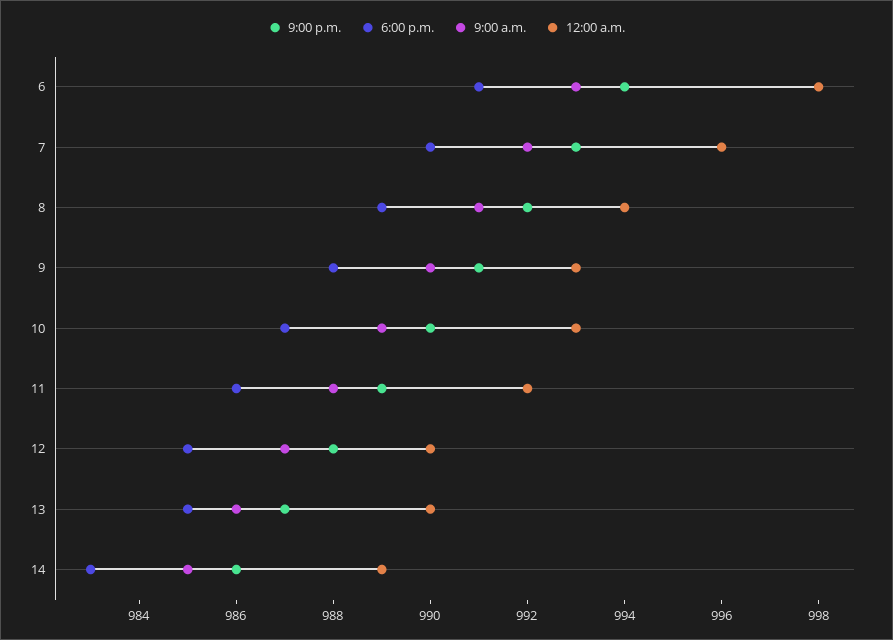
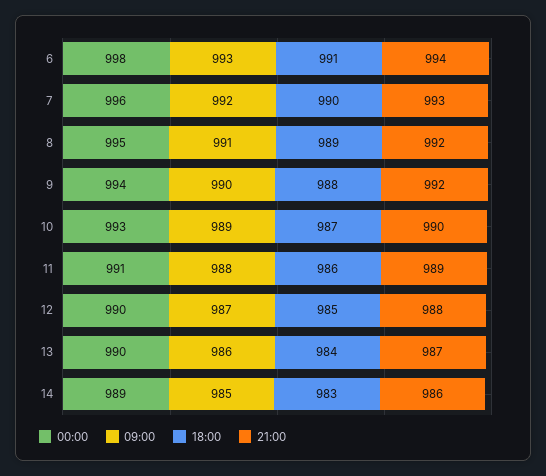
12:00 a.m., 8: 994 -> 995
9:00 p.m., 9: 991 -> 992
12:00 a.m., 9: 993 -> 994
12:00 a.m., 11: 992 -> 991
6:00 p.m., 13: 985 -> 984

